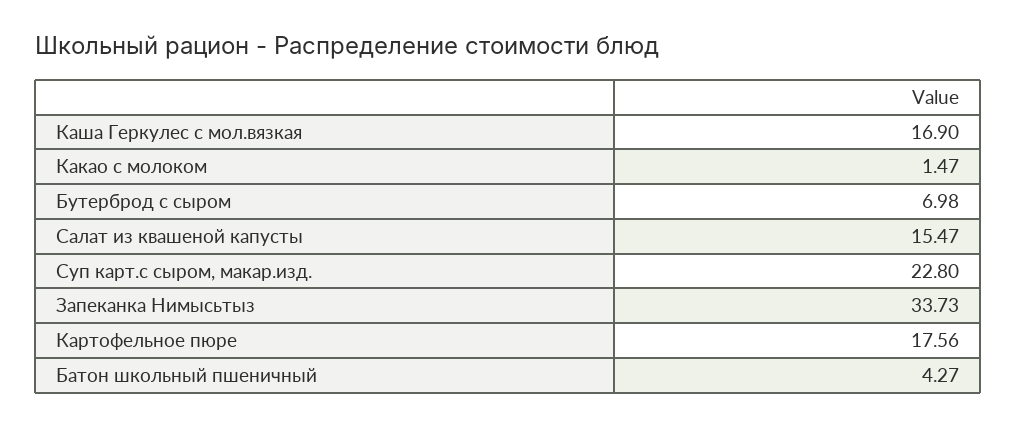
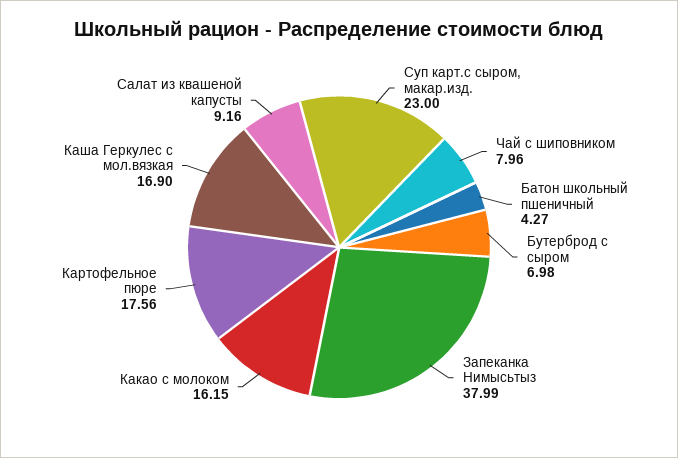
Какао с молоком: 1.47 -> 16.15
Салат из квашеной капусты: 15.47 -> 9.16
Суп карт.с сыром, макар.изд.: 22.8 -> 23
Запеканка Нимысьтыз: 33.73 -> 37.99
Чай с шиповником: none -> 7.96

